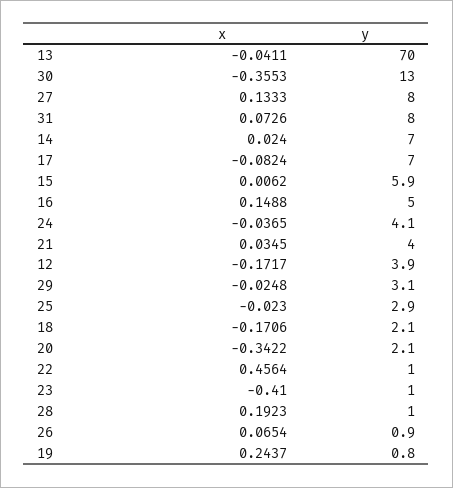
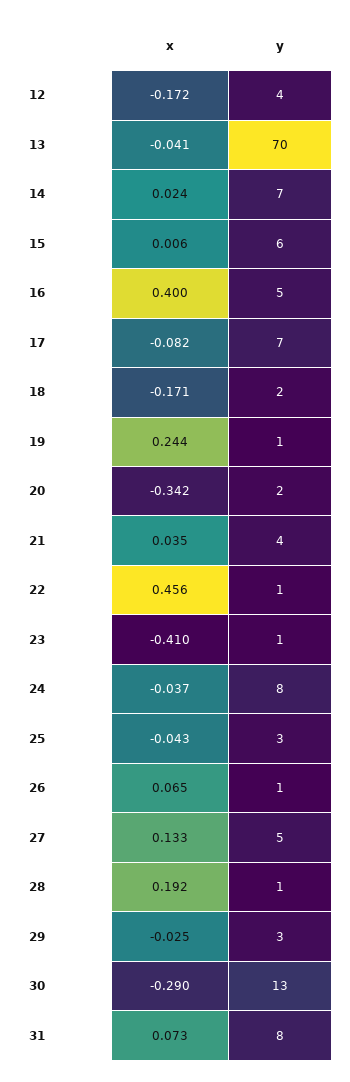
x, 30: -0.3553 -> -0.29
y, 27: 8 -> 5
x, 16: 0.1488 -> 0.4
y, 24: 4.1 -> 8
x, 25: -0.023 -> -0.043

